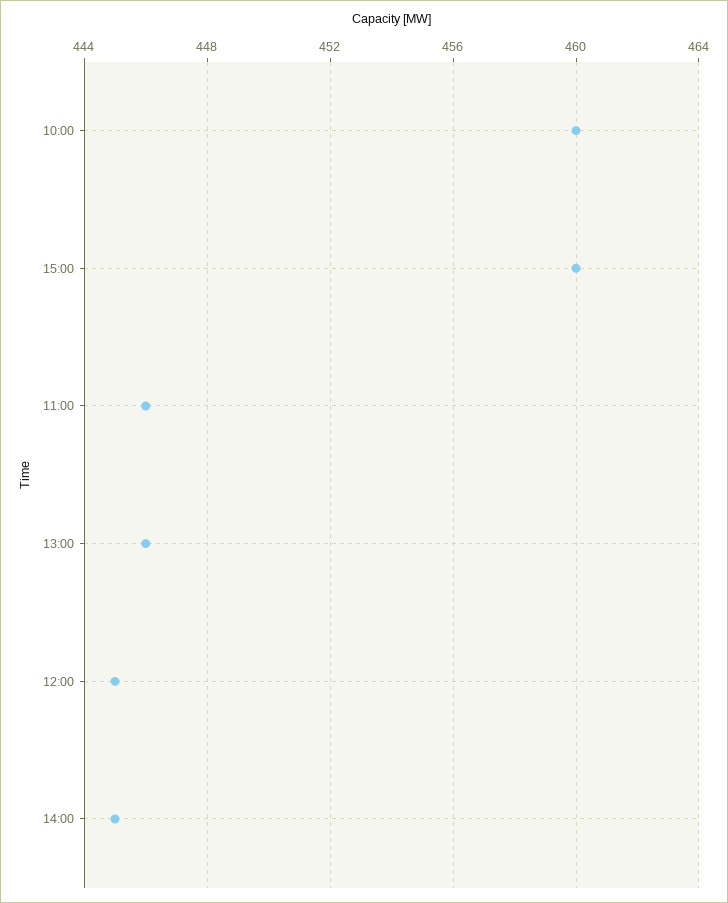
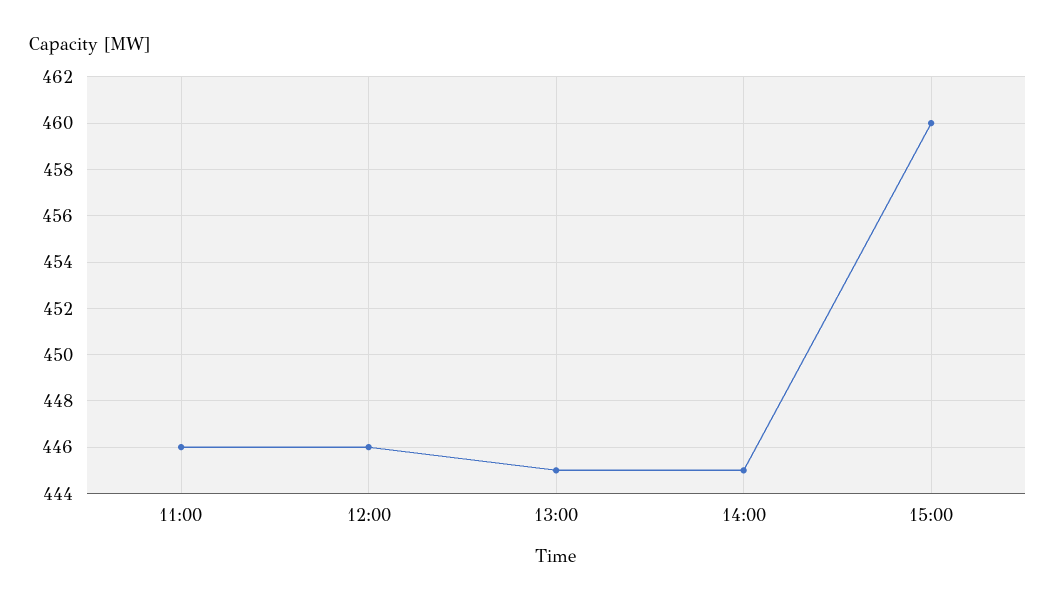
10:00: 460 -> none
13:00: 446 -> 445
12:00: 445 -> 446

